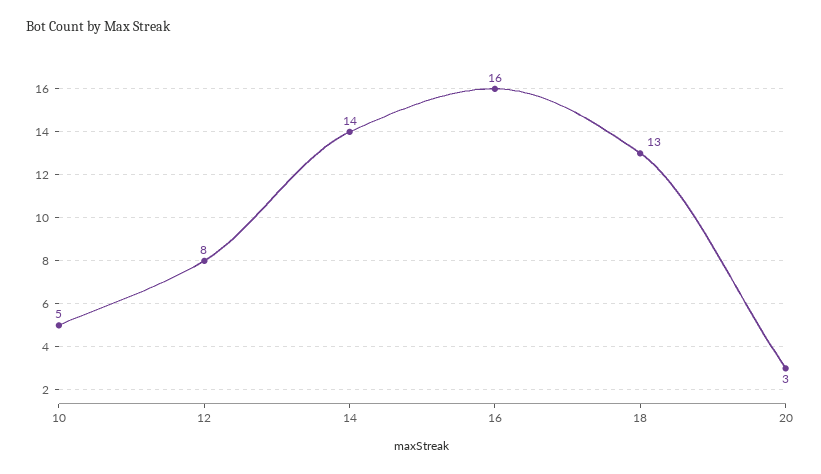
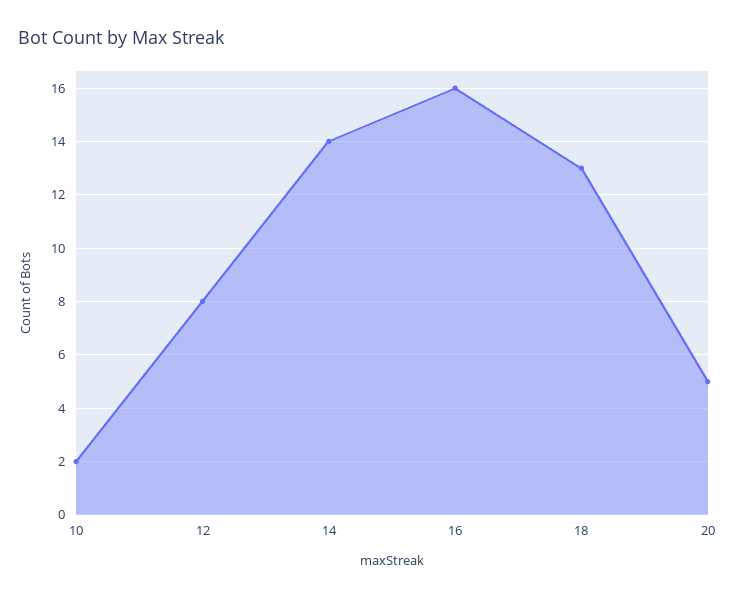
10: 5 -> 2
20: 3 -> 5

